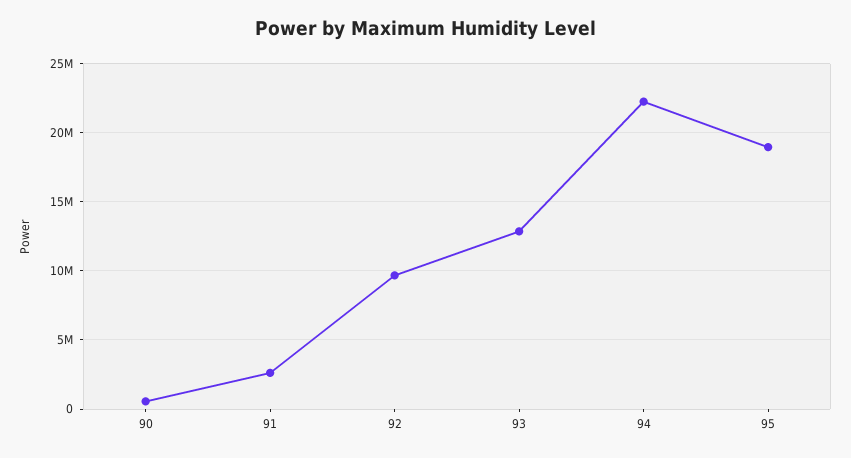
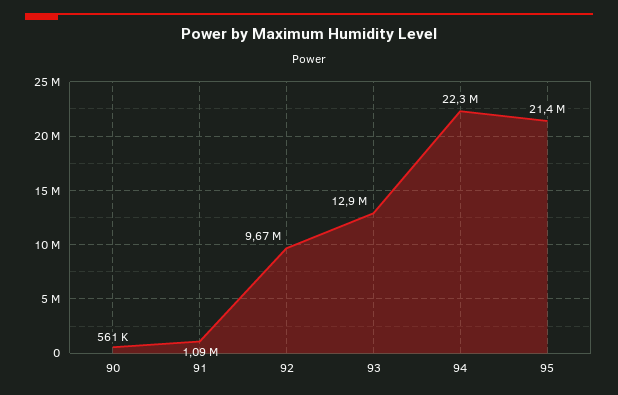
91: 2500000 -> 1090000
95: 19000000 -> 21400000

